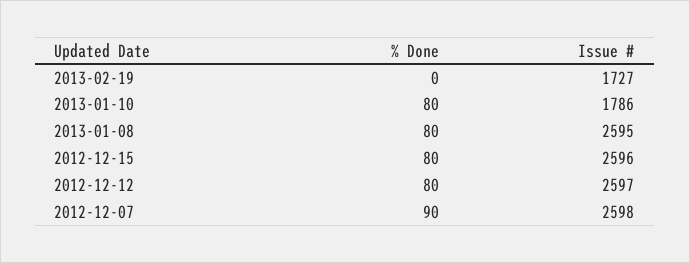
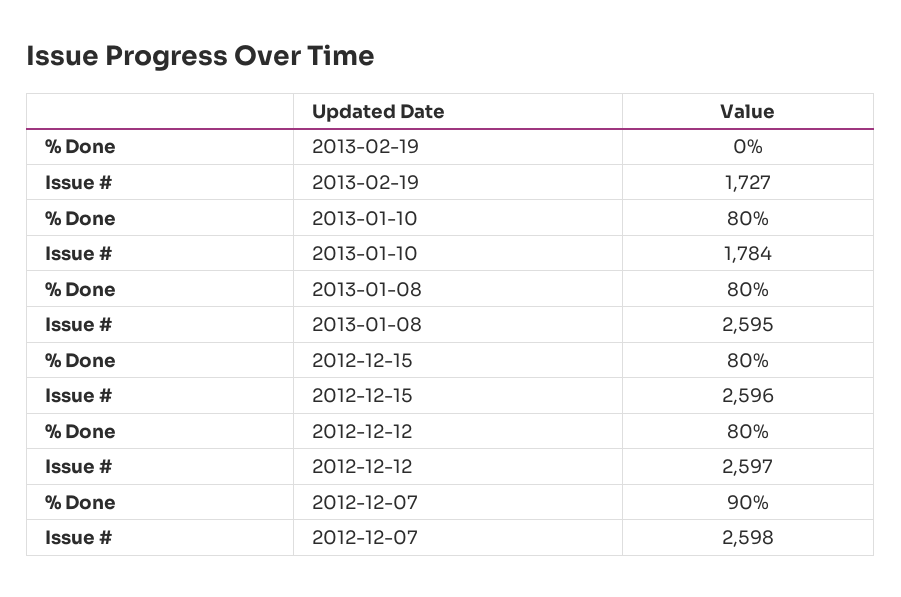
Issue #, 2013-01-10: 1786 -> 1784

